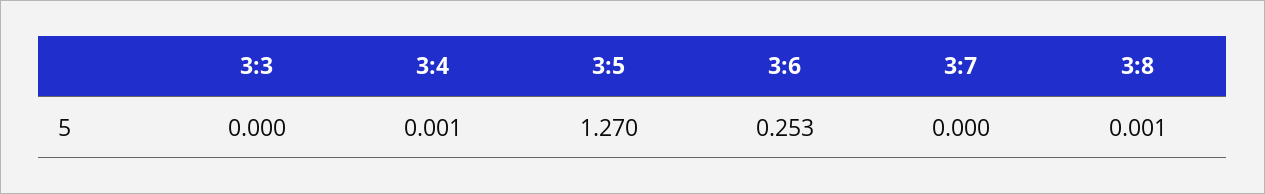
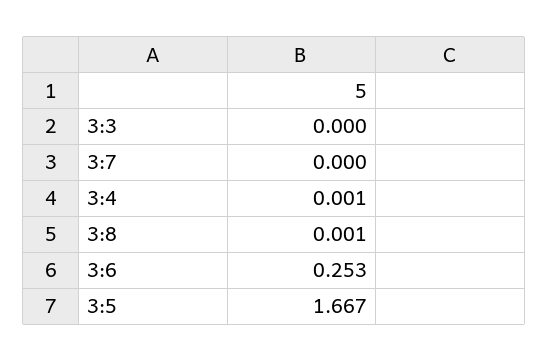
3:5: 1.27 -> 1.667

